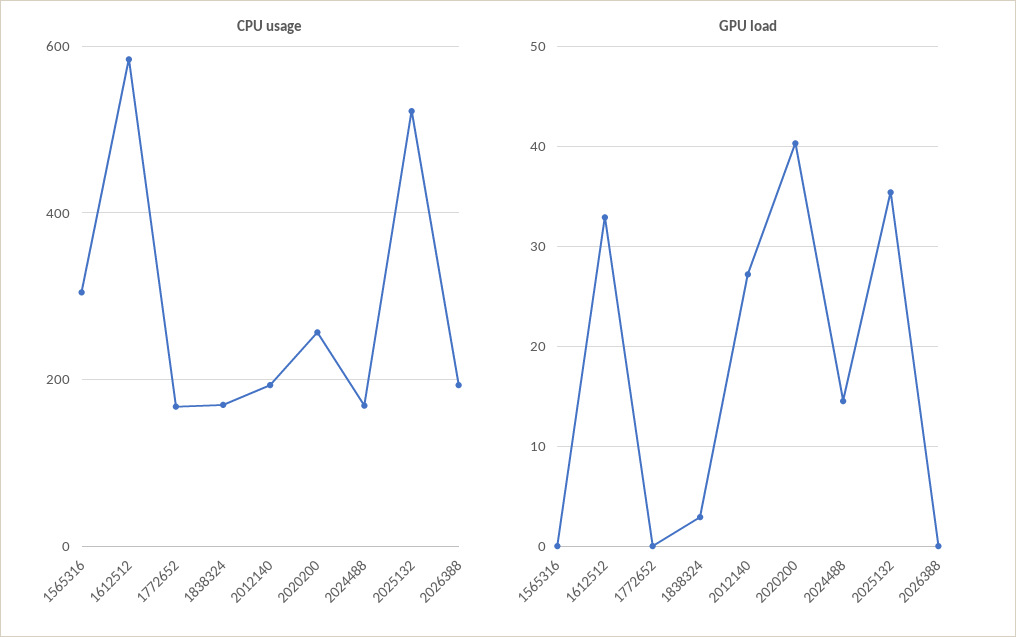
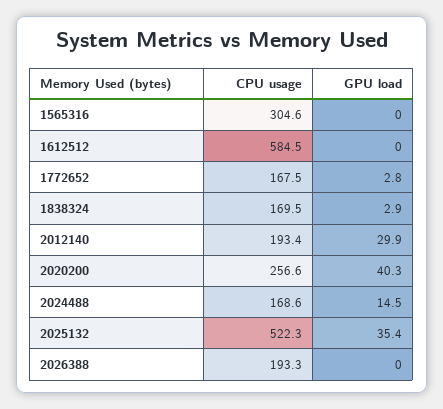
GPU load, 1612512: 33 -> 0
GPU load, 1772652: 0 -> 2.8
GPU load, 2012140: 27 -> 29.9

